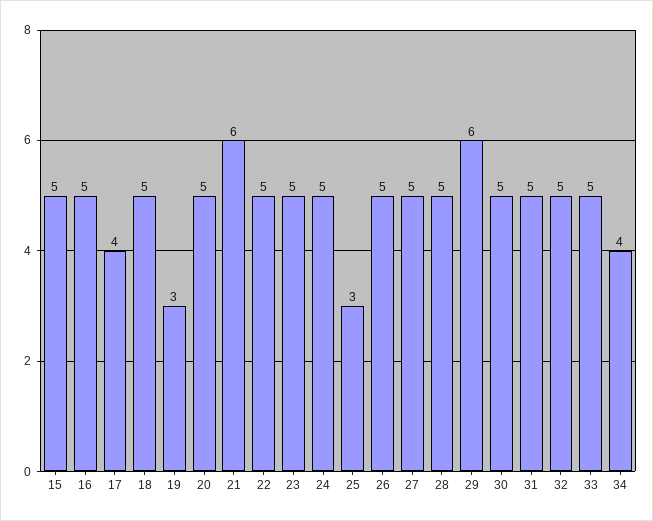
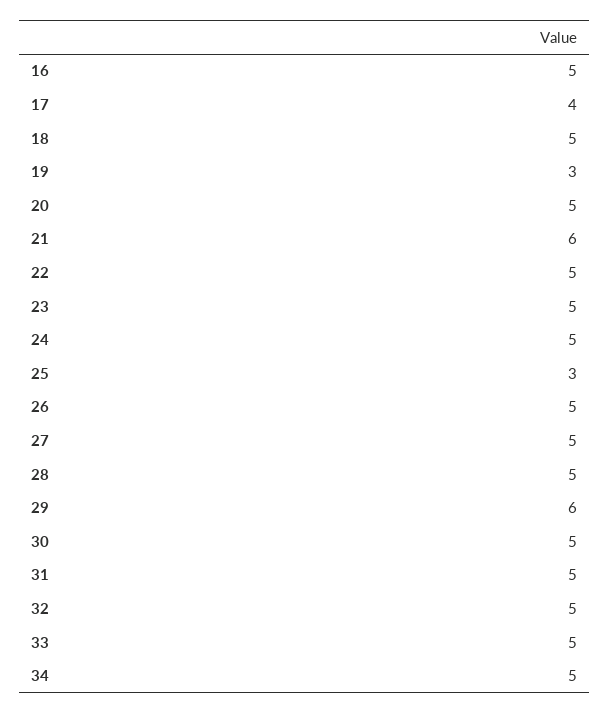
15: 5 -> none
34: 4 -> 5

